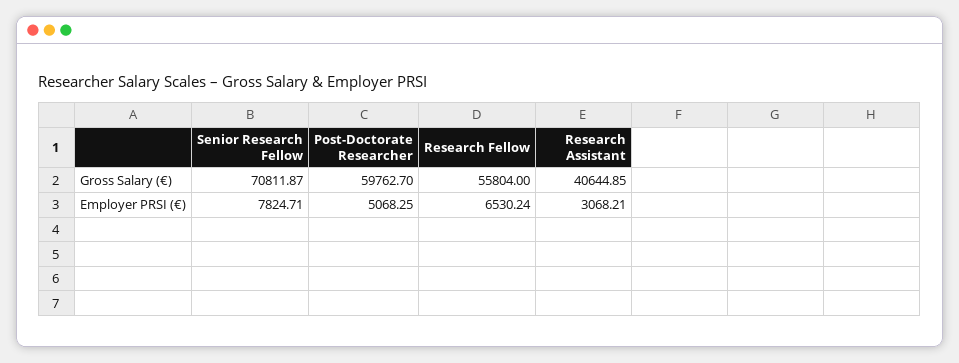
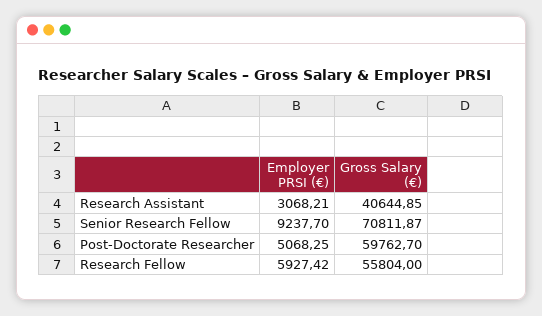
Senior Research Fellow, Employer PRSI (€): 7824.71 -> 9237.7
Research Fellow, Employer PRSI (€): 6530.24 -> 5927.42

